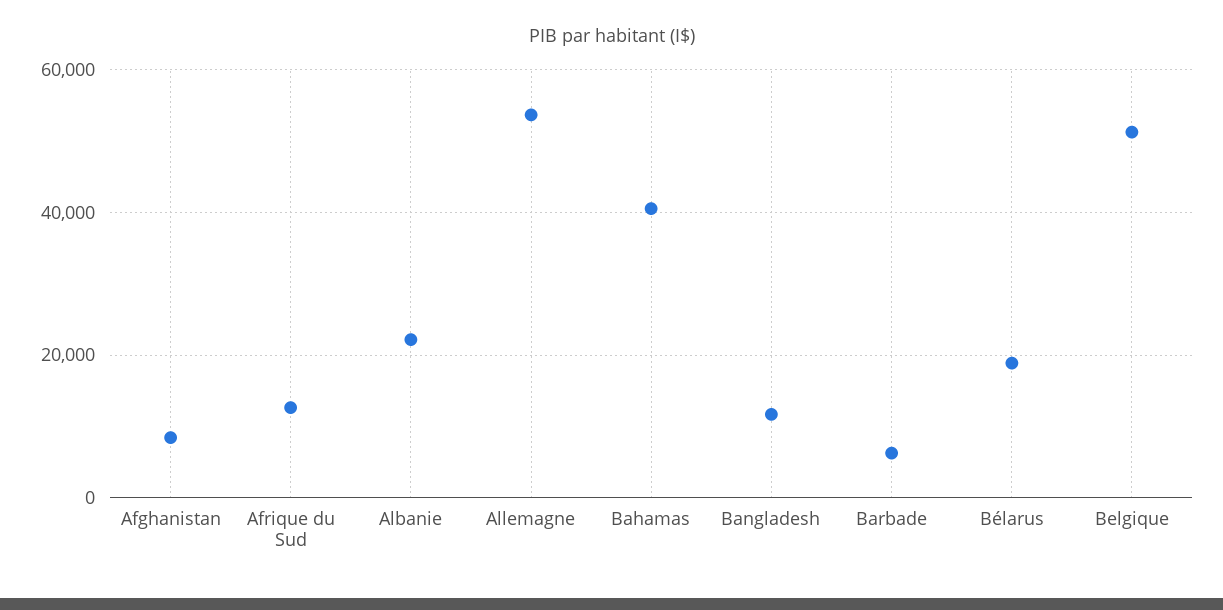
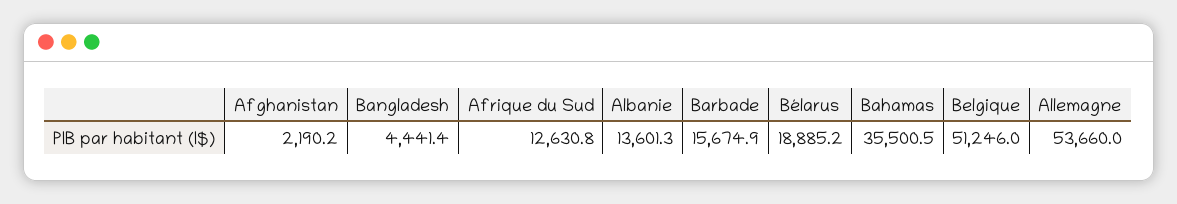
Afghanistan: 8000 -> 2190.2
Albanie: 22000 -> 13601.3
Bahamas: 40000 -> 35500.5
Bangladesh: 12000 -> 4441.4
Barbade: 6000 -> 15674.9

